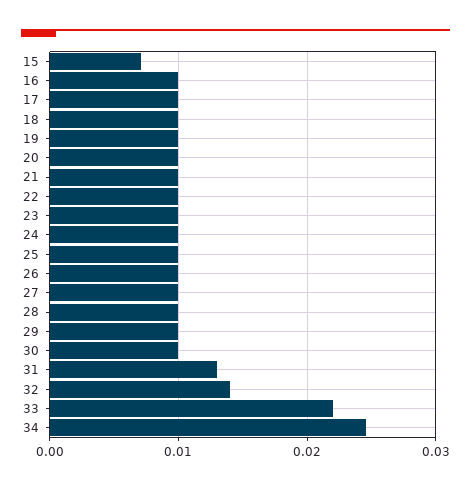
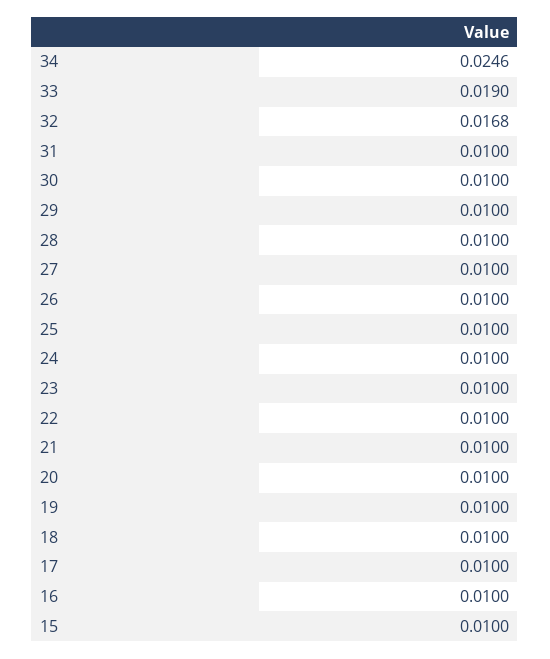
15: 0.007 -> 0.01
31: 0.013 -> 0.01
32: 0.014 -> 0.0168
33: 0.022 -> 0.019

